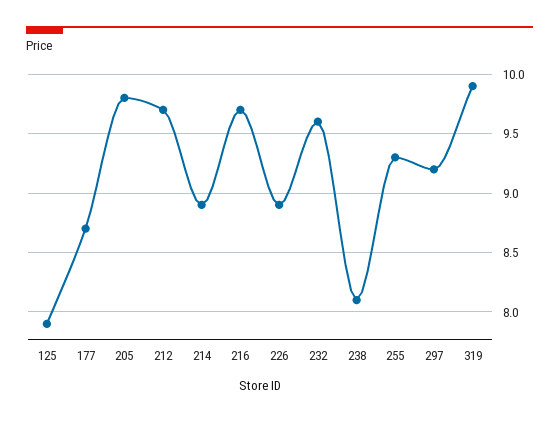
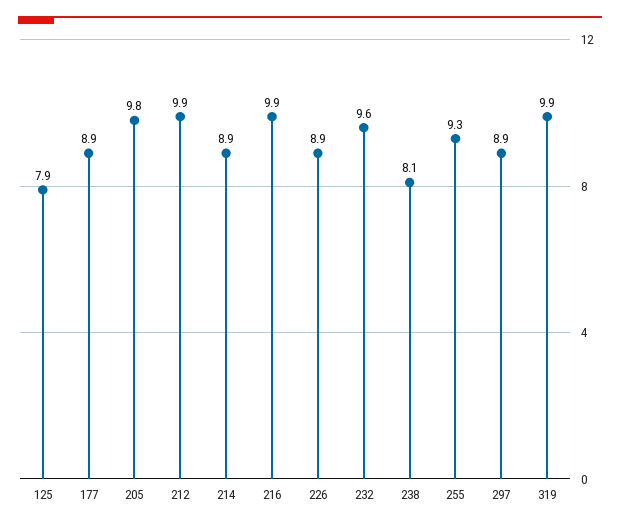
177: 8.7 -> 8.9
212: 9.7 -> 9.9
216: 9.7 -> 9.9
297: 9.2 -> 8.9

